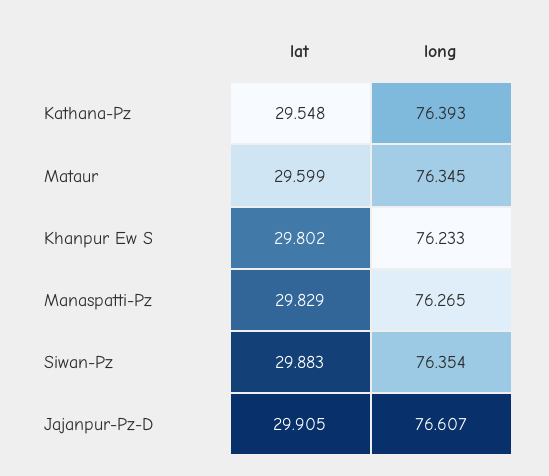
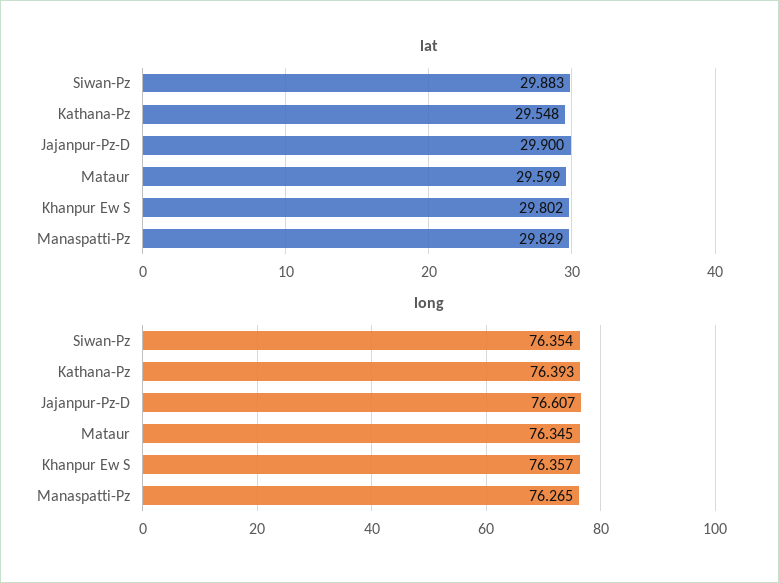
long, Khanpur Ew S: 76.233 -> 76.357
lat, Jajanpur-Pz-D: 29.905 -> 29.9

